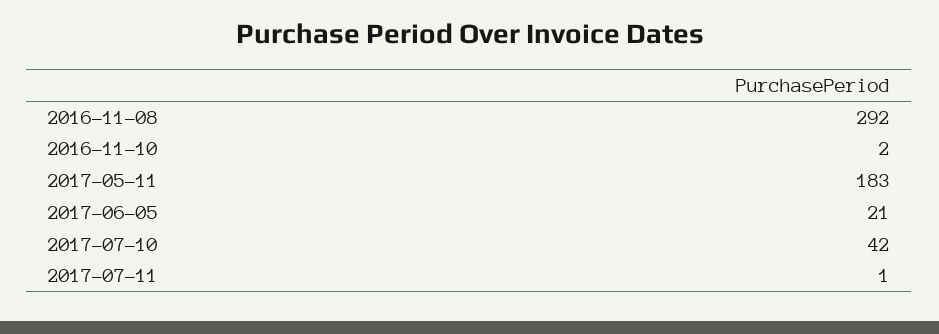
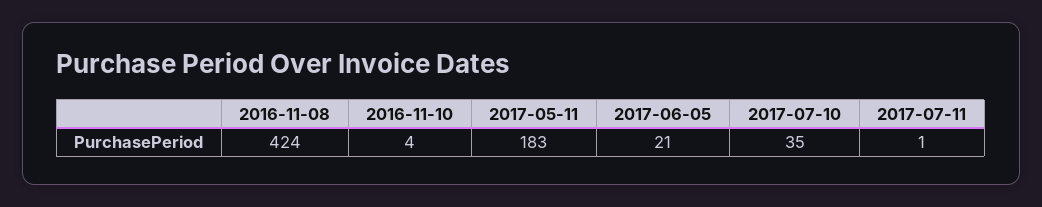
2016-11-08: 292 -> 424
2016-11-10: 2 -> 4
2017-07-10: 42 -> 35

